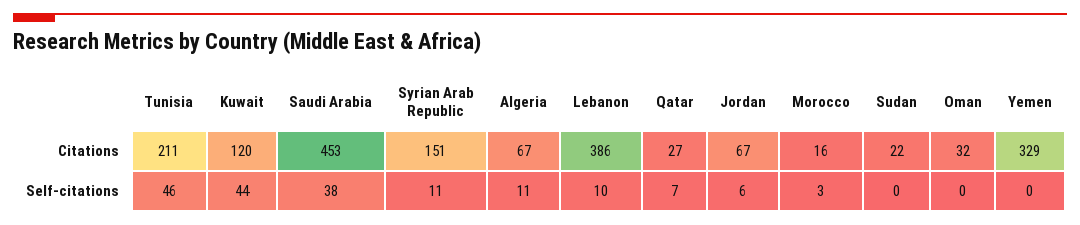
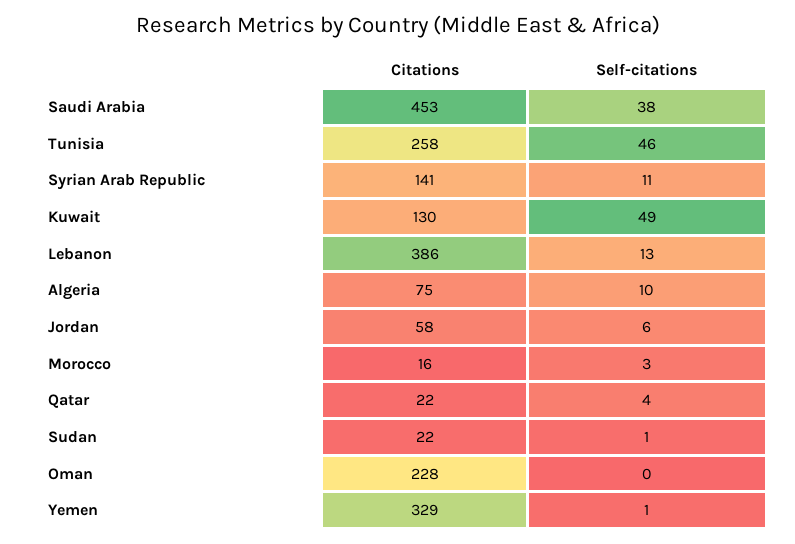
Tunisia, Citations: 211 -> 258
Kuwait, Citations: 120 -> 130
Syrian Arab Republic, Citations: 151 -> 141
Algeria, Citations: 67 -> 75
Qatar, Citations: 27 -> 22
Jordan, Citations: 67 -> 58
Oman, Citations: 32 -> 228
Kuwait, Self-citations: 44 -> 49
Algeria, Self-citations: 11 -> 10
Lebanon, Self-citations: 10 -> 13
Qatar, Self-citations: 7 -> 4
Sudan, Self-citations: 0 -> 1
Yemen, Self-citations: 0 -> 1

